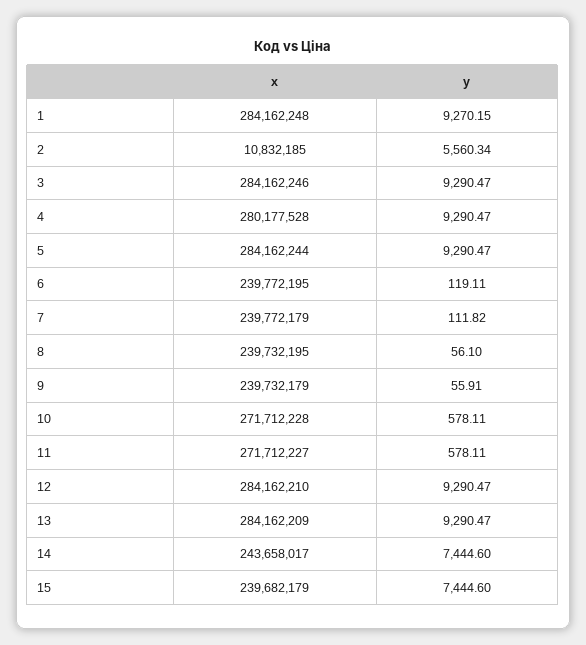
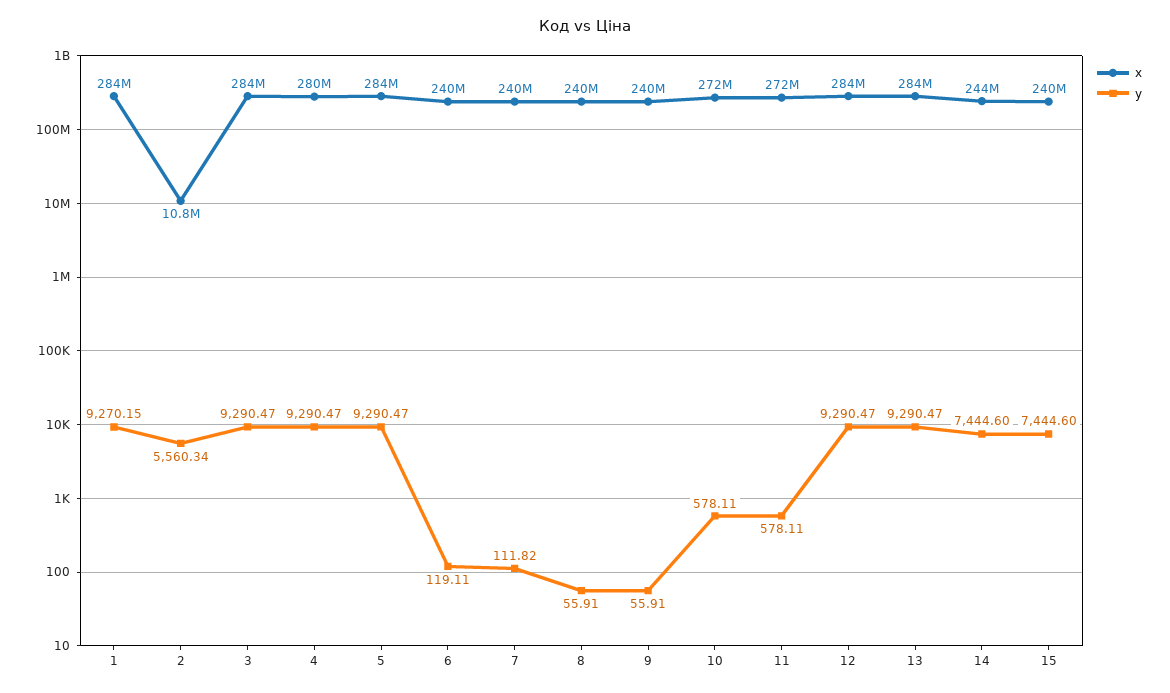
y, 8: 56.1 -> 55.91

